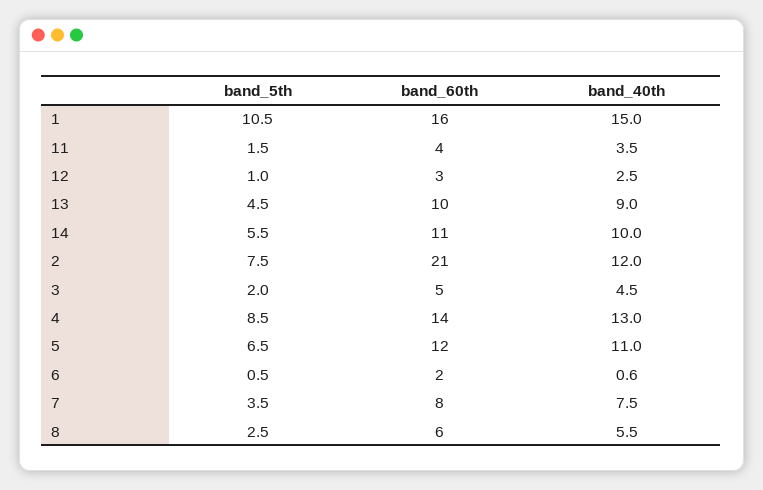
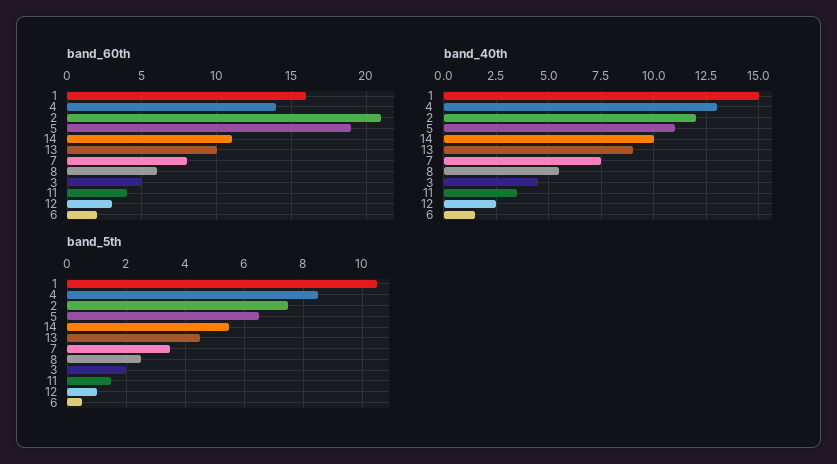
band_60th, 5: 12 -> 19
band_40th, 6: 0.6 -> 1.5

